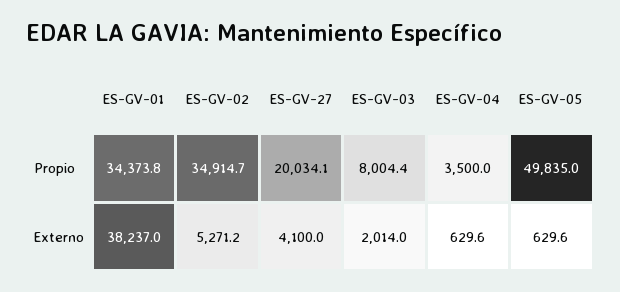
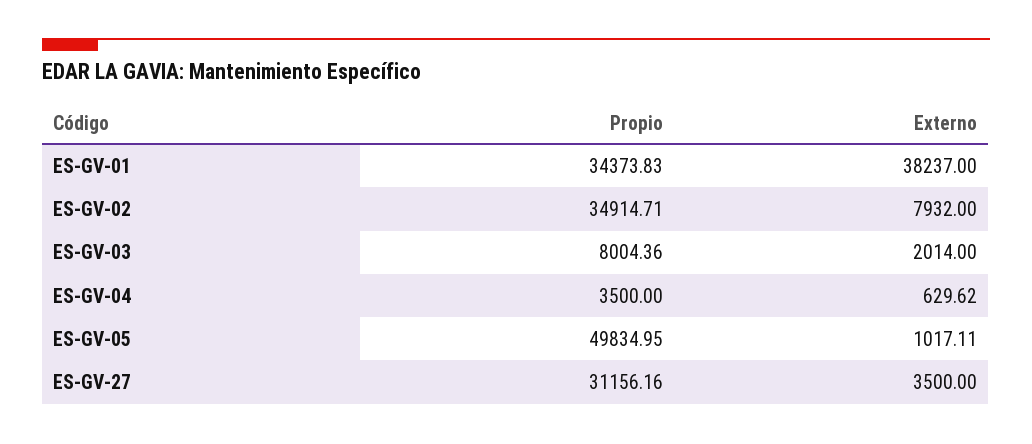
ES-GV-27, Propio: 20034.1 -> 31156.16
ES-GV-02, Externo: 5271.2 -> 7932
ES-GV-27, Externo: 4100 -> 3500
ES-GV-05, Externo: 629.6 -> 1017.11

